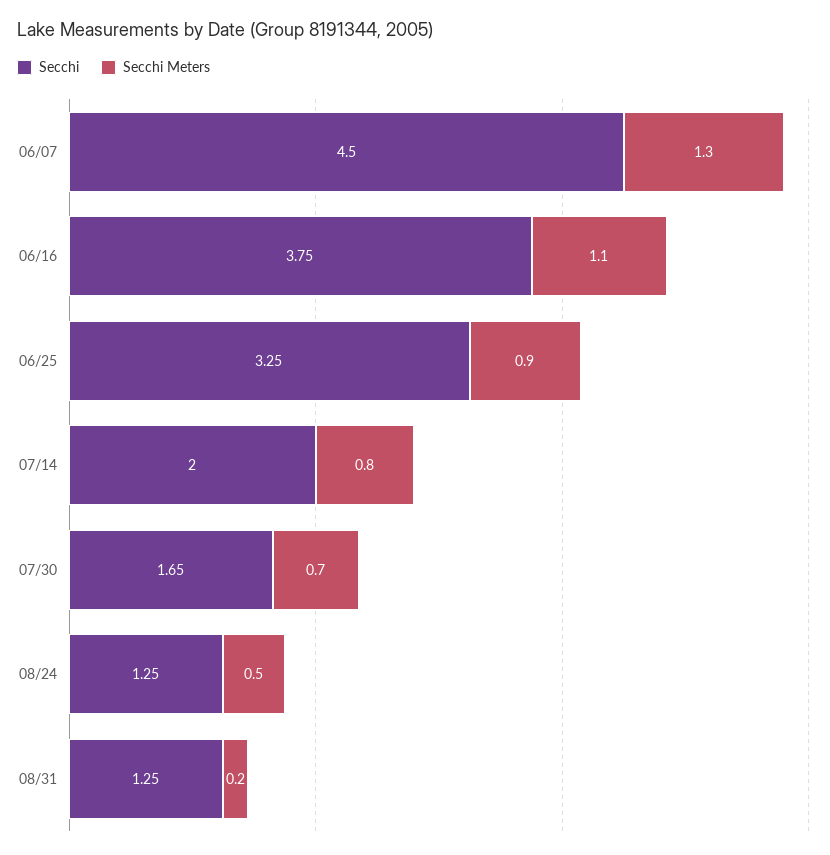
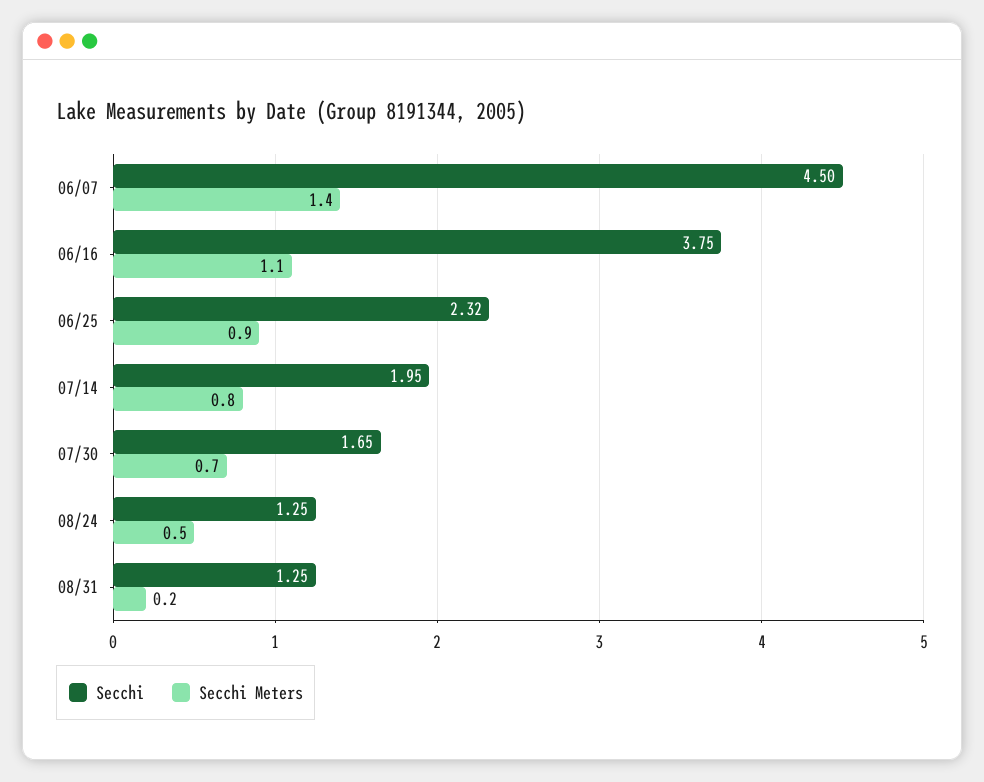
Secchi Meters, 06/07: 1.3 -> 1.4
Secchi, 06/25: 3.25 -> 2.32
Secchi, 07/14: 2 -> 1.95

